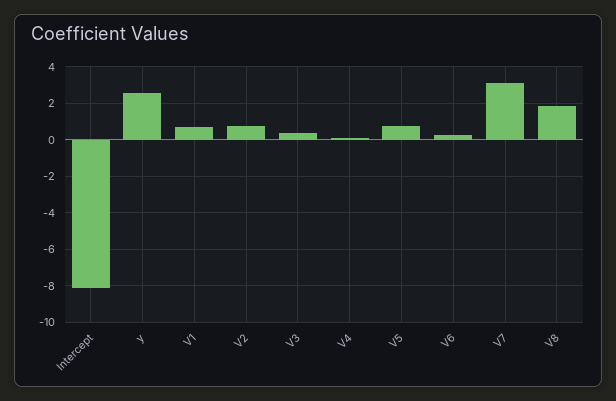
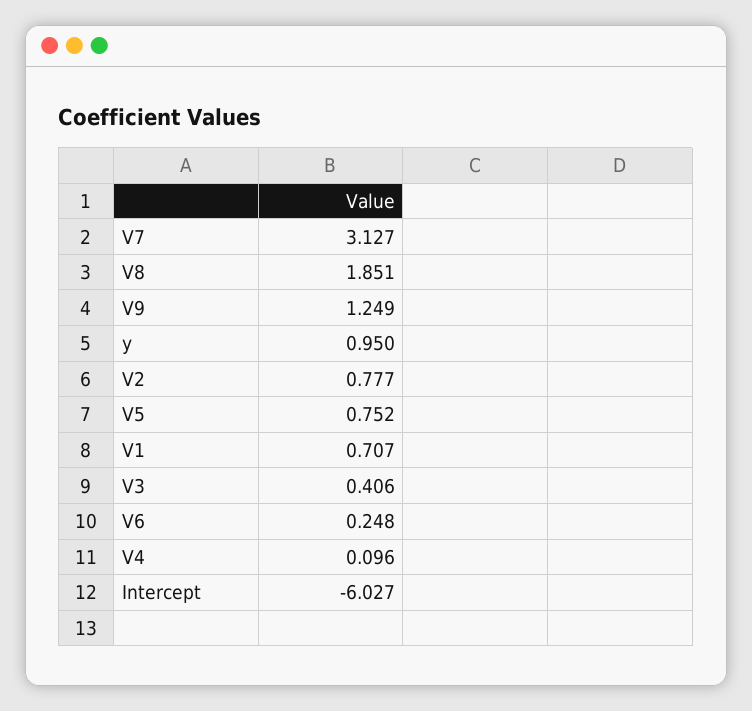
Intercept: -8 -> -6.027
y: 2.5 -> 0.95
V9: none -> 1.249

